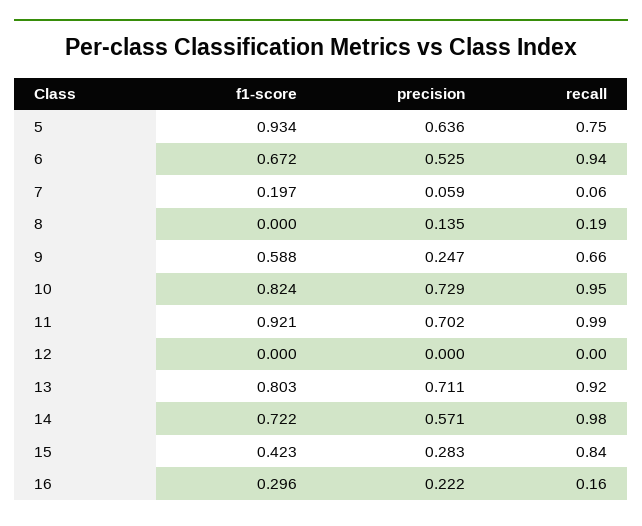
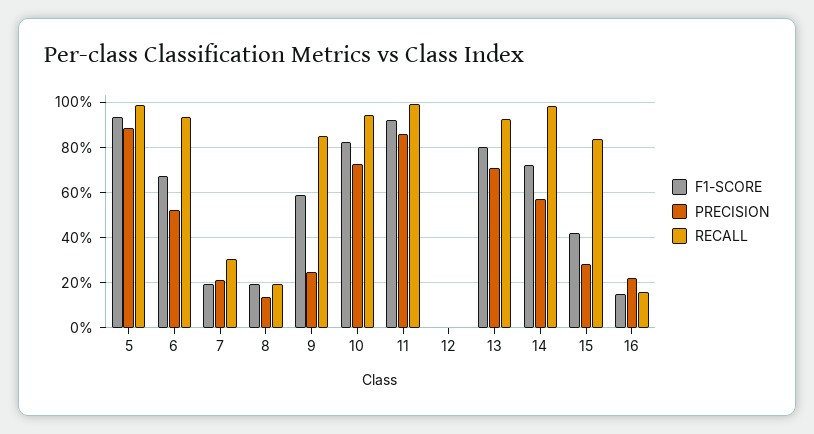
precision, 5: 0.636 -> 0.9
recall, 5: 0.75 -> 1
precision, 7: 0.059 -> 0.2
recall, 7: 0.06 -> 0.3
f1-score, 8: 0 -> 0.2
recall, 9: 0.66 -> 0.85
precision, 11: 0.702 -> 0.85
f1-score, 16: 0.296 -> 0.15

